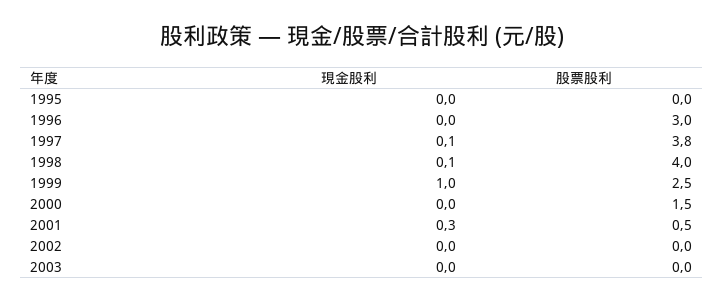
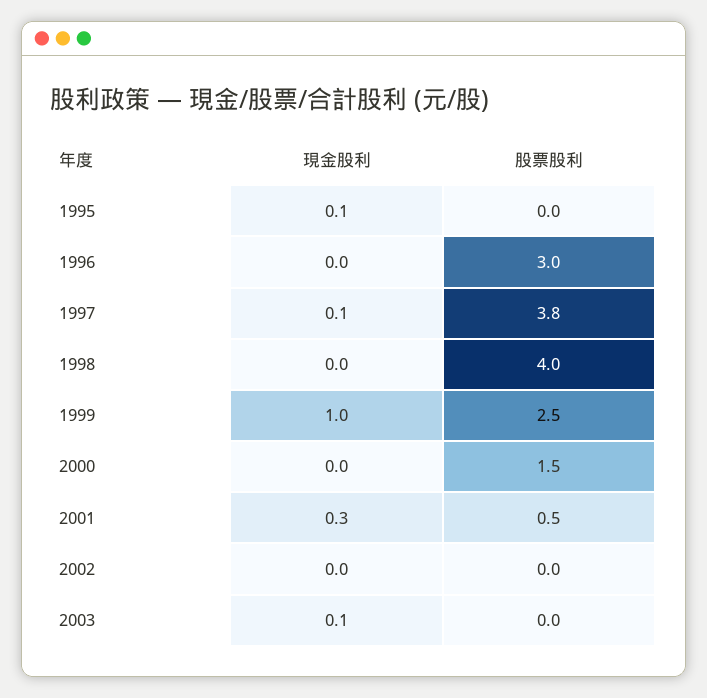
現金股利, 1995: 0 -> 0.1
現金股利, 1998: 0.1 -> 0
現金股利, 2003: 0 -> 0.1

